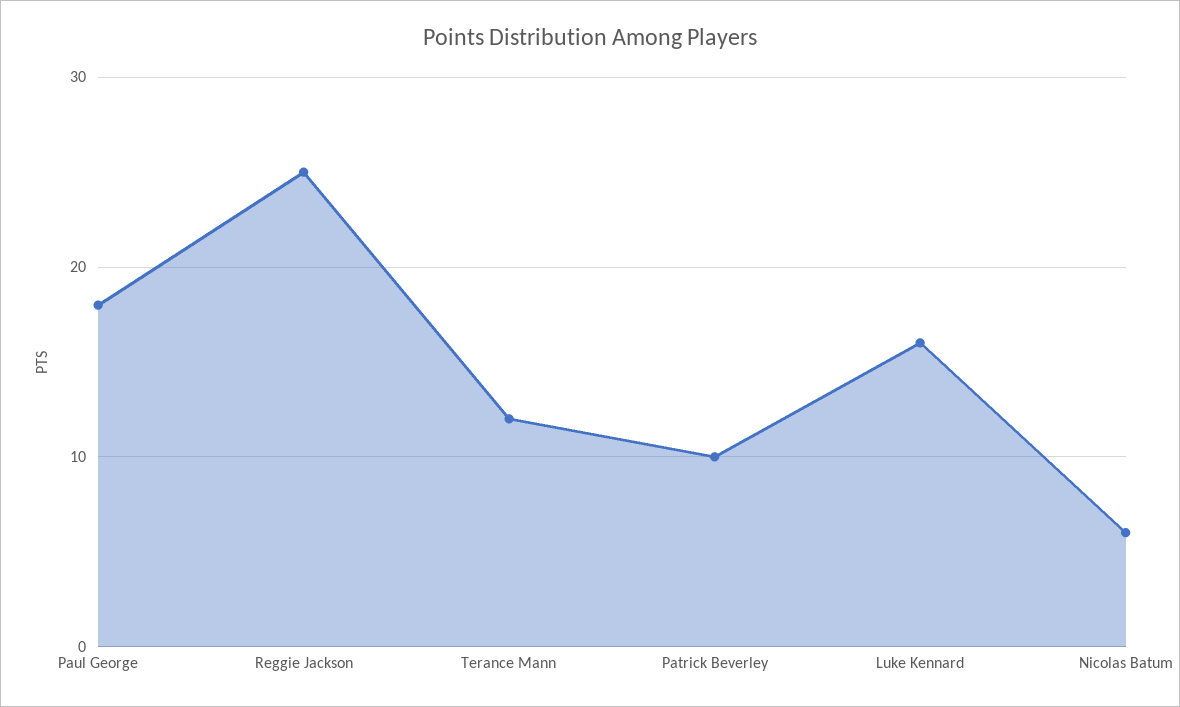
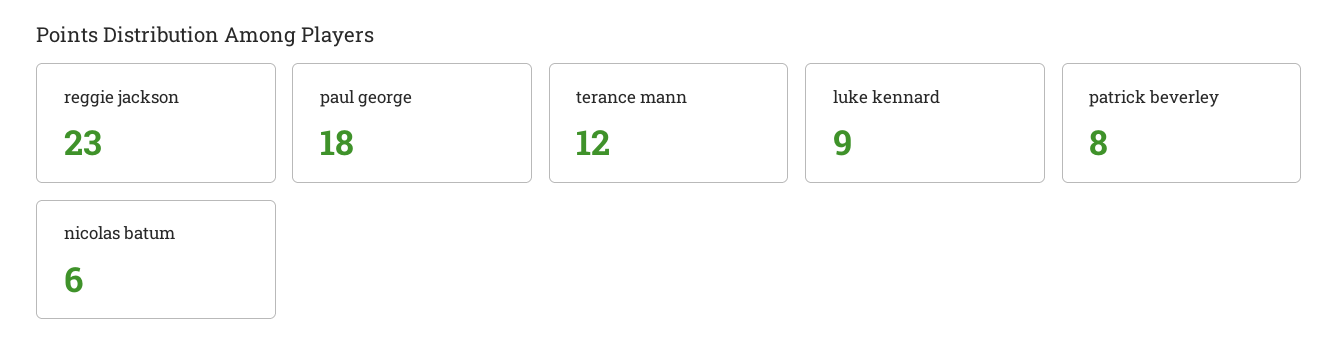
Reggie Jackson: 25 -> 23
Patrick Beverley: 10 -> 8
Luke Kennard: 16 -> 9

